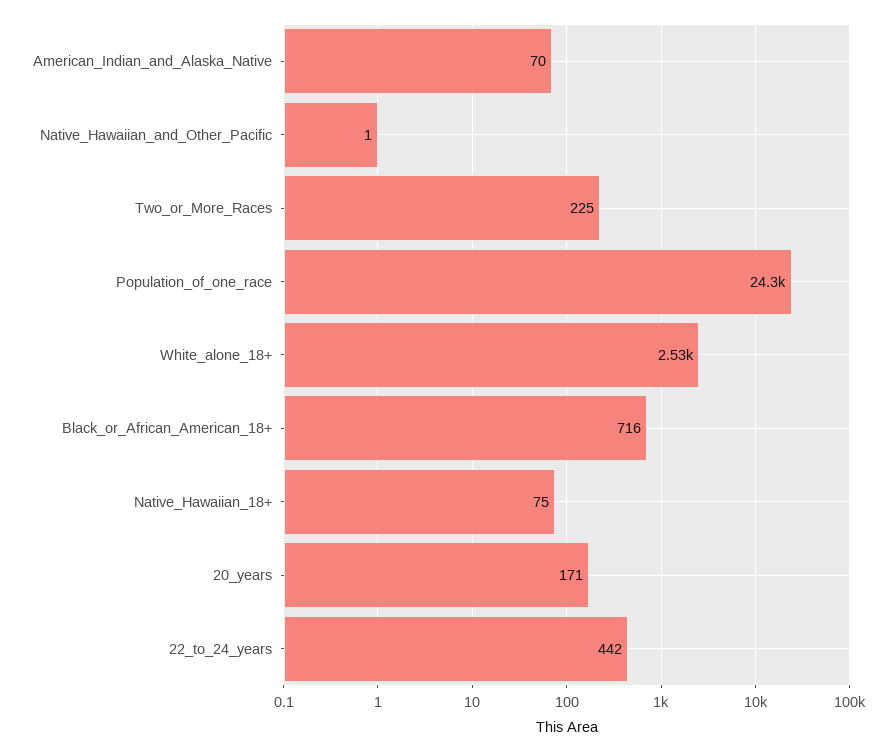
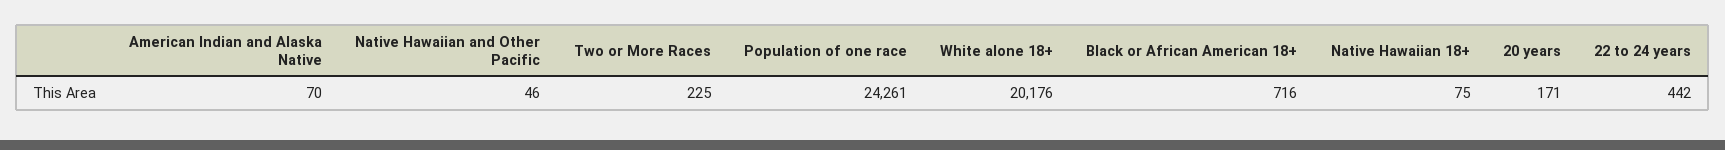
Native_Hawaiian_and_Other_Pacific: 1 -> 46
White_alone_18+: 2530 -> 20176

